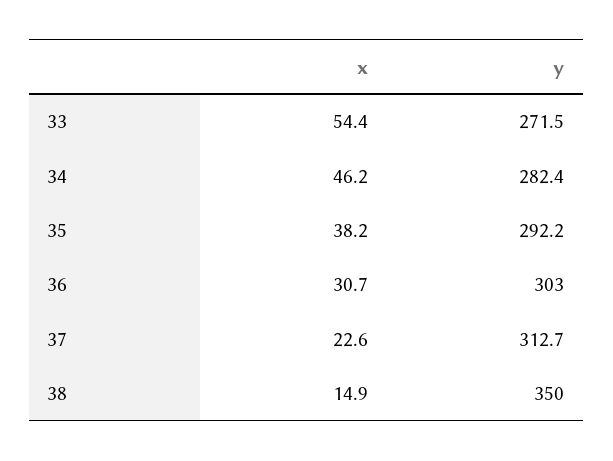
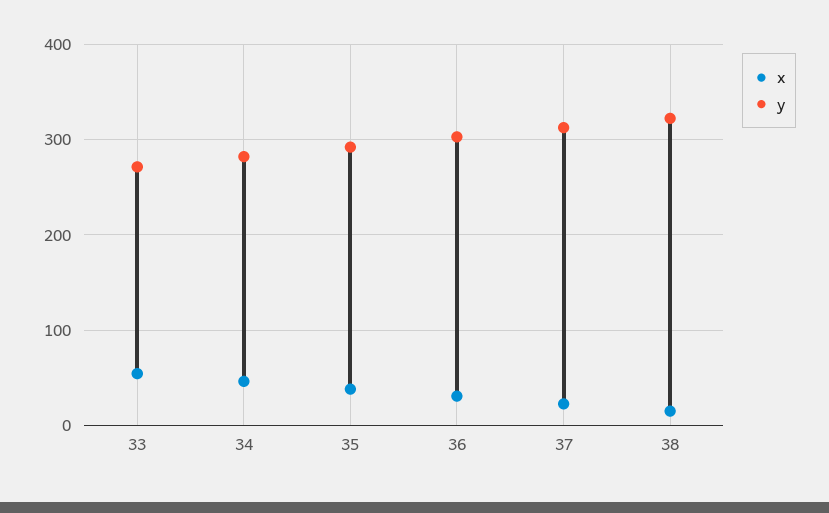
y, 38: 350 -> 320

